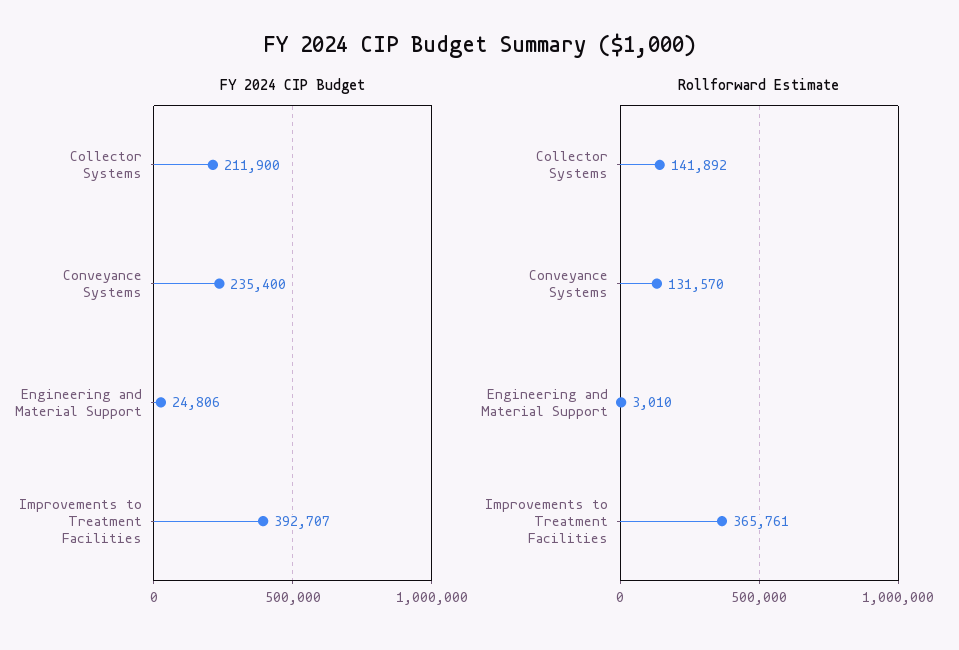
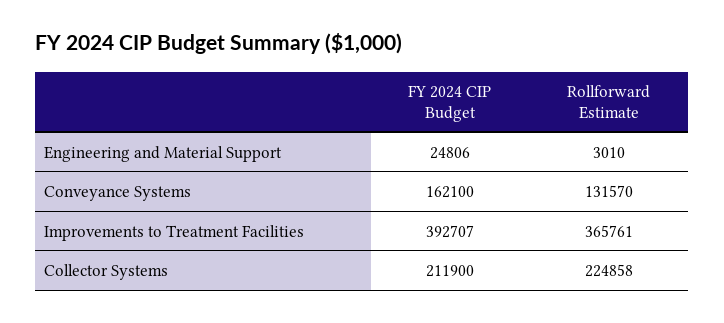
FY 2024 CIP Budget, Conveyance Systems: 235400 -> 162100
Rollforward Estimate, Collector Systems: 141892 -> 224858

